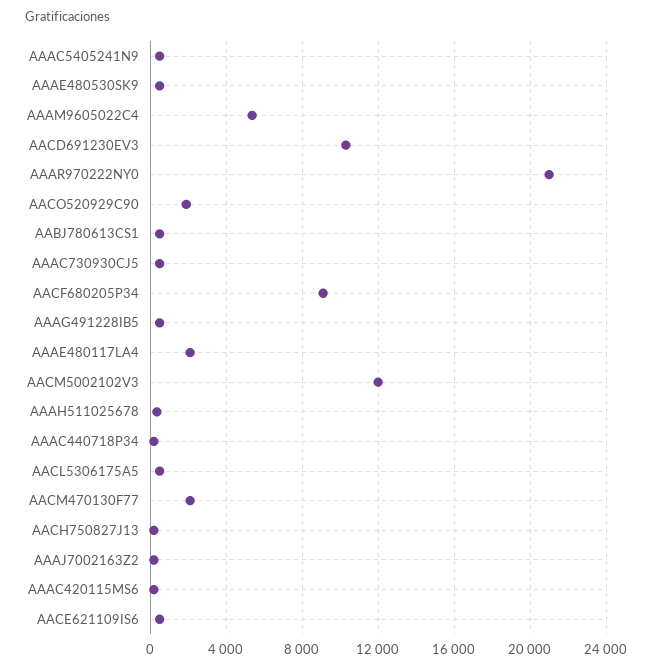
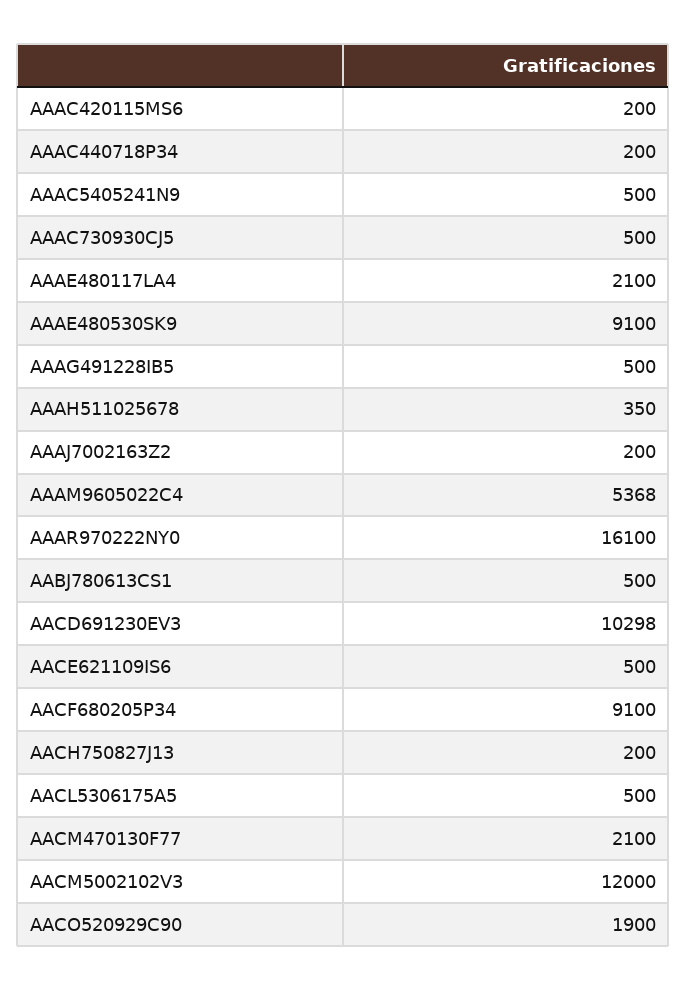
AAAE480530SK9: 500 -> 9100
AAAR970222NY0: 21000 -> 16100

